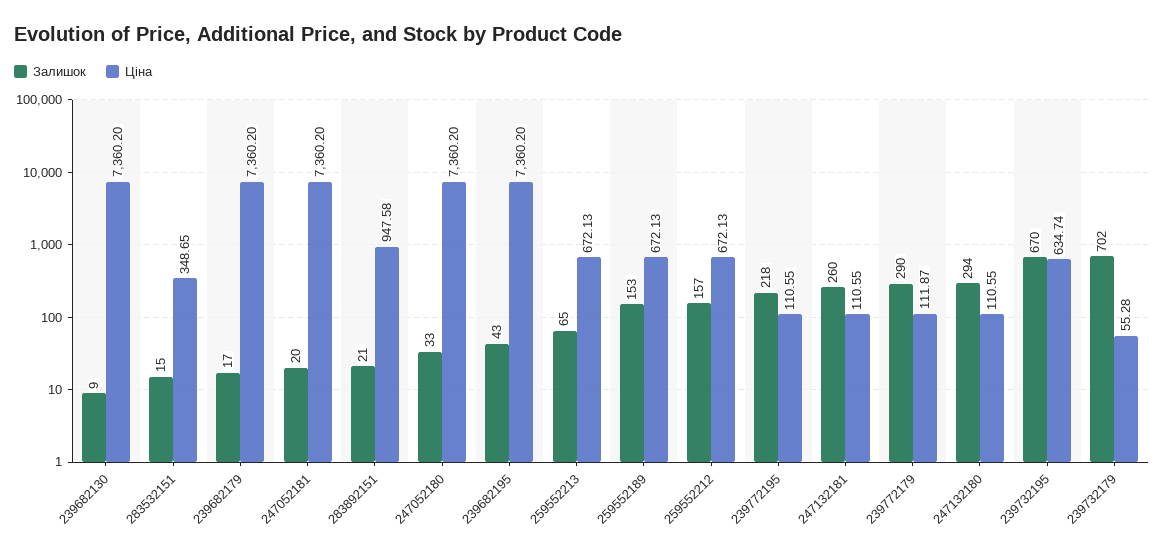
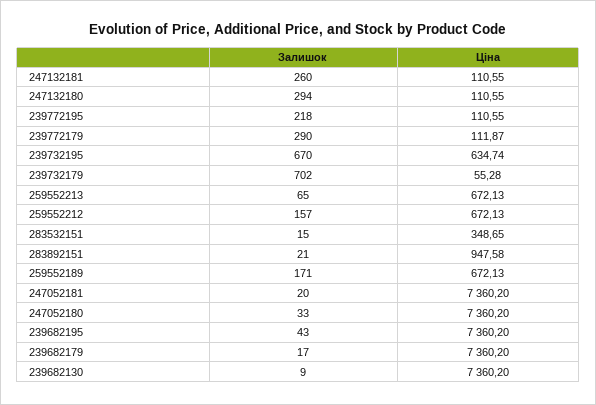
Залишок, 259552189: 153 -> 171

